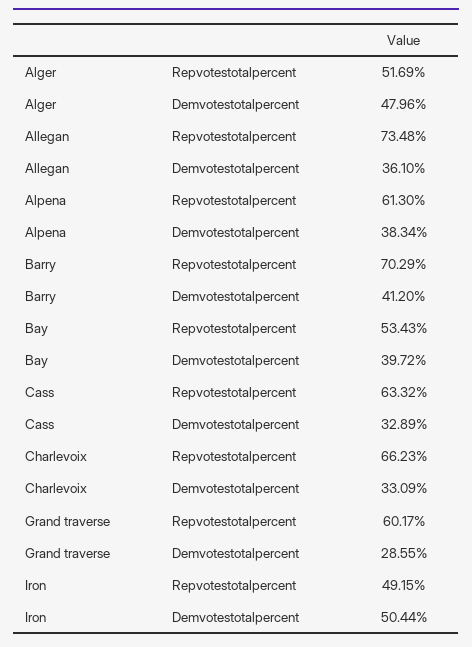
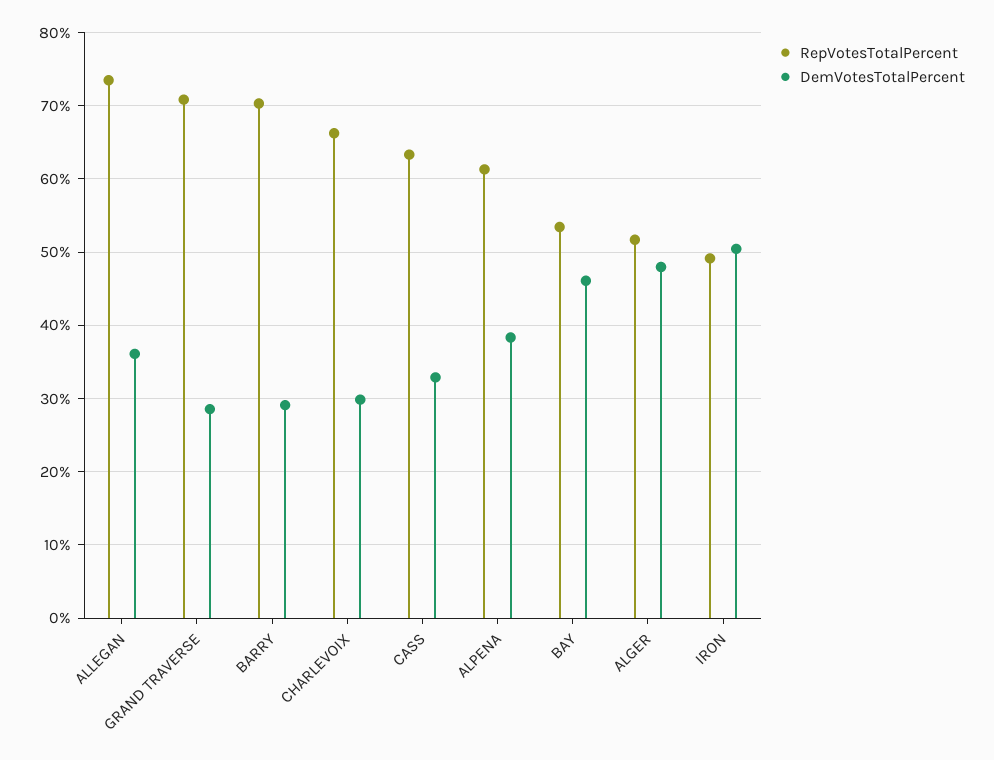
Demvotestotalpercent, Barry: 41.2 -> 29
Demvotestotalpercent, Bay: 39.72 -> 46
Demvotestotalpercent, Charlevoix: 33.09 -> 30
Repvotestotalpercent, Grand traverse: 60.17 -> 71

